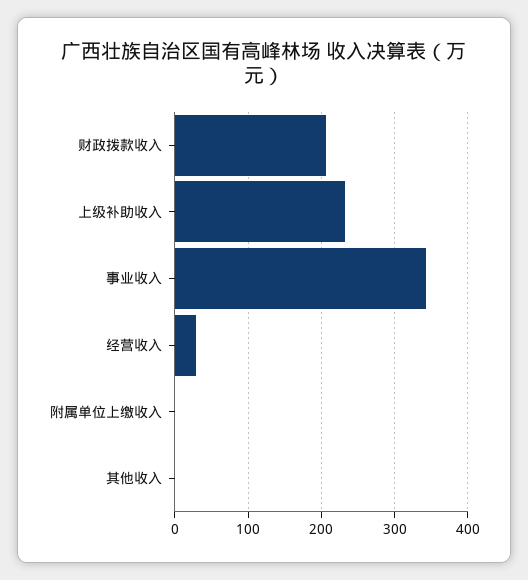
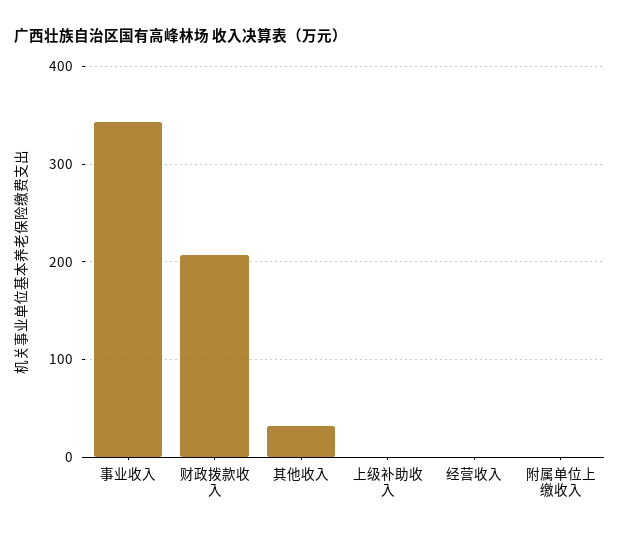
上级补助收入: 230 -> 0
经营收入: 30 -> 0
其他收入: 0 -> 30

